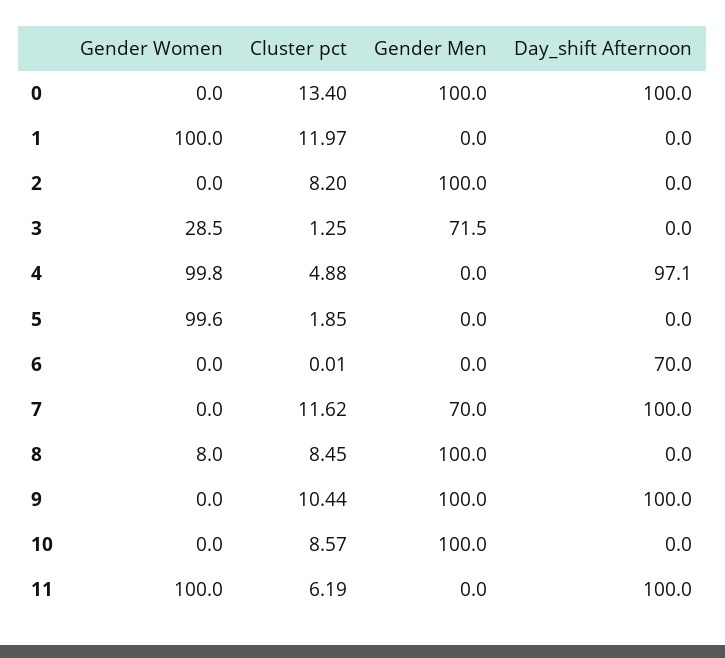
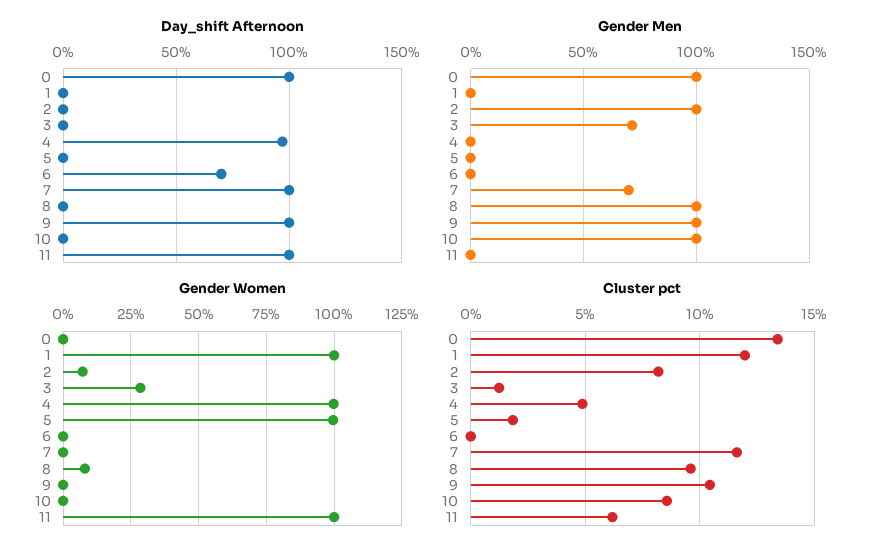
Gender Women, 2: 0 -> 7.5
Cluster pct, 8: 8.45 -> 9.5

